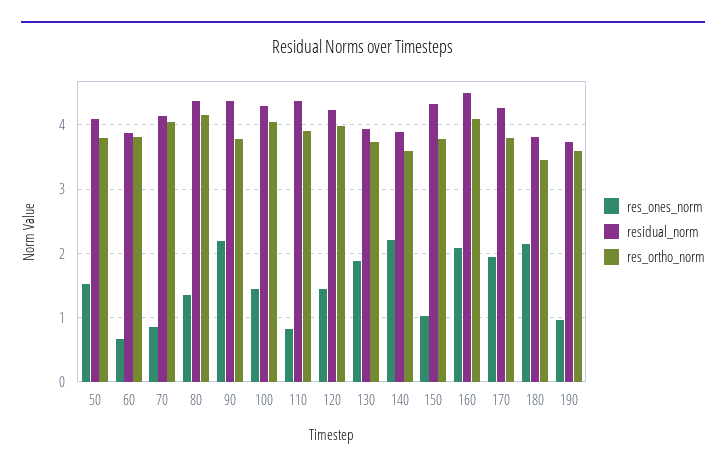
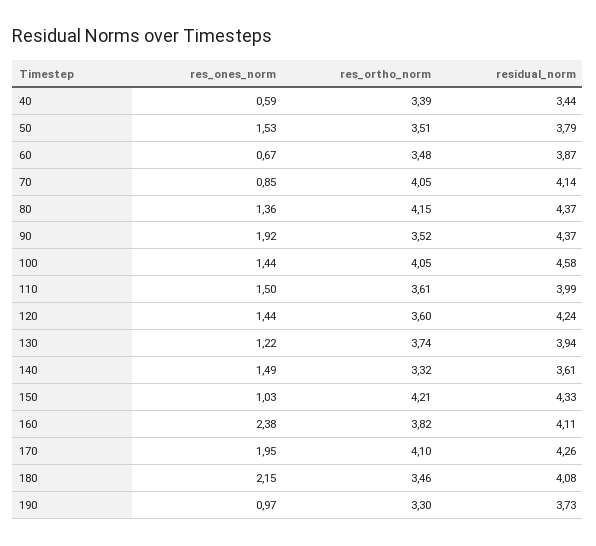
residual_norm, 50: 4.1 -> 3.79
res_ortho_norm, 50: 3.8 -> 3.51
res_ortho_norm, 60: 3.8 -> 3.48
res_ones_norm, 90: 2.2 -> 1.92
res_ortho_norm, 90: 3.8 -> 3.52
residual_norm, 100: 4.3 -> 4.58
res_ones_norm, 110: 0.8 -> 1.5
residual_norm, 110: 4.4 -> 3.99
res_ortho_norm, 110: 3.9 -> 3.61
res_ortho_norm, 120: 4 -> 3.6
res_ones_norm, 130: 1.9 -> 1.22
res_ones_norm, 140: 2.2 -> 1.49
residual_norm, 140: 3.9 -> 3.61
res_ortho_norm, 140: 3.6 -> 3.32
res_ortho_norm, 150: 3.8 -> 4.21
res_ones_norm, 160: 2.1 -> 2.38
residual_norm, 160: 4.5 -> 4.11
res_ortho_norm, 160: 4.1 -> 3.82
res_ortho_norm, 170: 3.8 -> 4.1
residual_norm, 180: 3.8 -> 4.08
res_ortho_norm, 190: 3.6 -> 3.3
res_ones_norm, 40: none -> 0.59
res_ortho_norm, 40: none -> 3.39
residual_norm, 40: none -> 3.44

